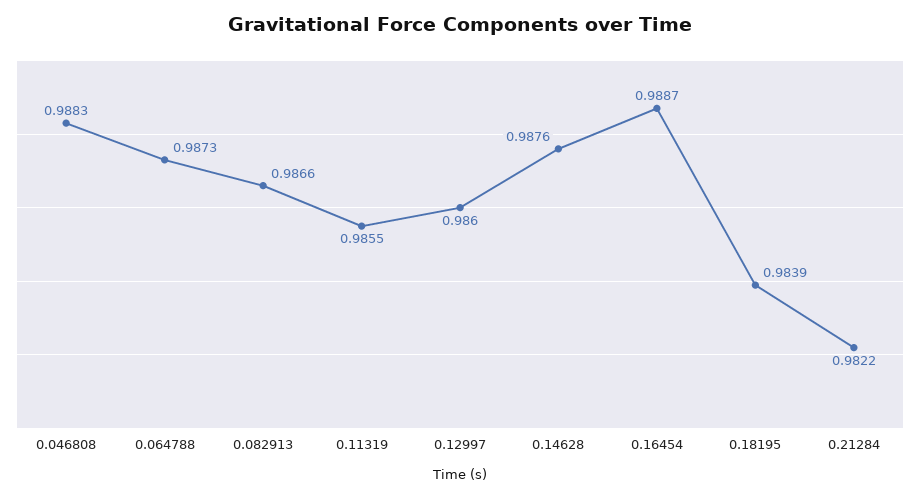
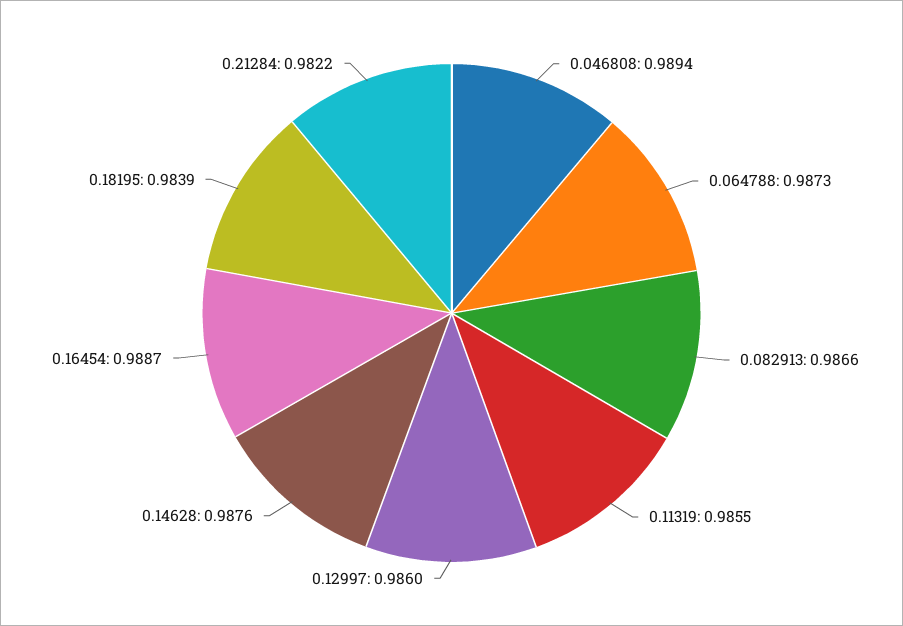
0.046808: 0.9883 -> 0.9894

